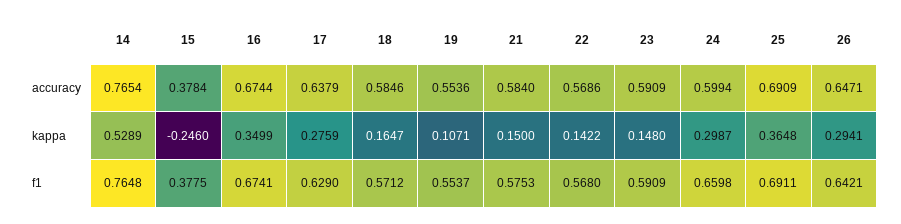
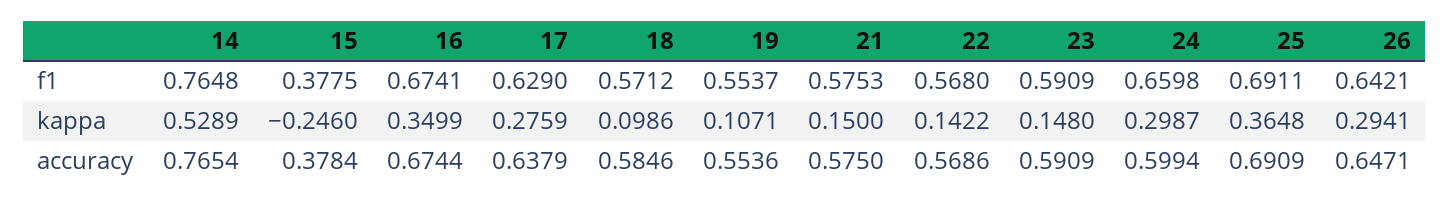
21, accuracy: 0.584 -> 0.575
18, kappa: 0.1647 -> 0.0986

